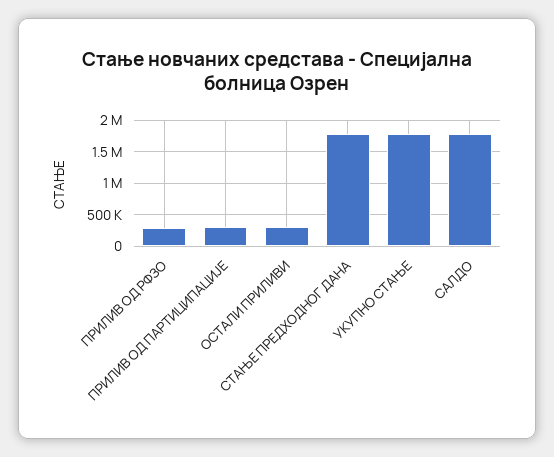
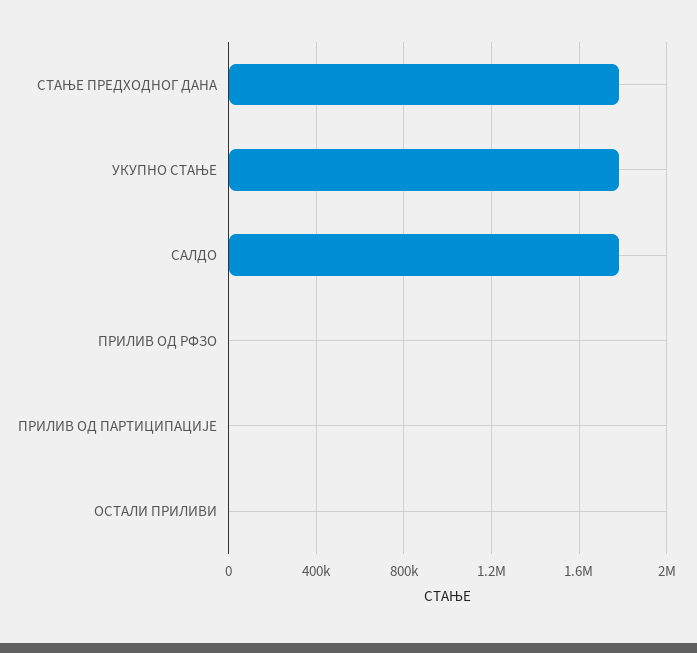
ПРИЛИВ ОД РФЗО: 300000 -> 0
ПРИЛИВ ОД ПАРТИЦИПАЦИЈЕ: 300000 -> 0
ОСТАЛИ ПРИЛИВИ: 300000 -> 0

